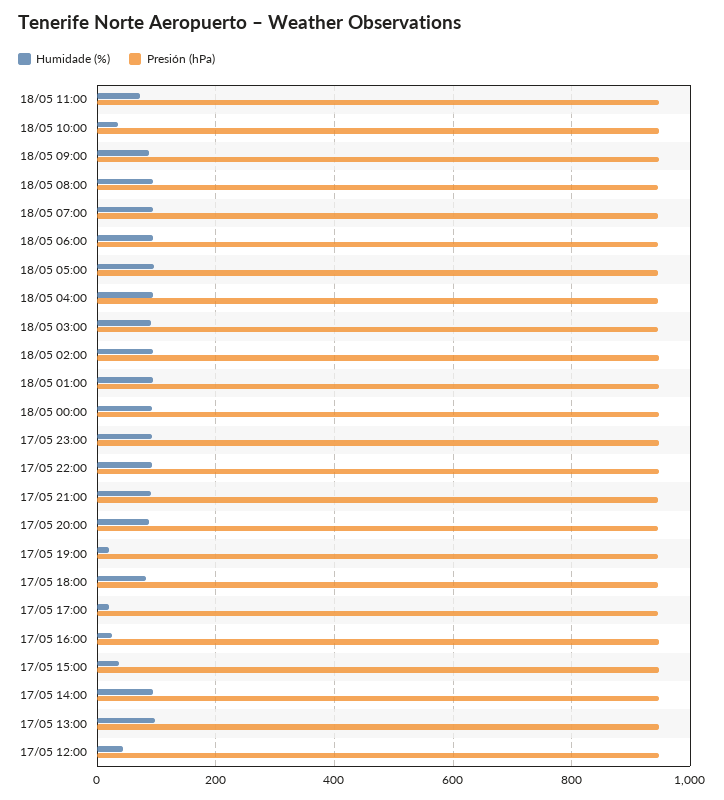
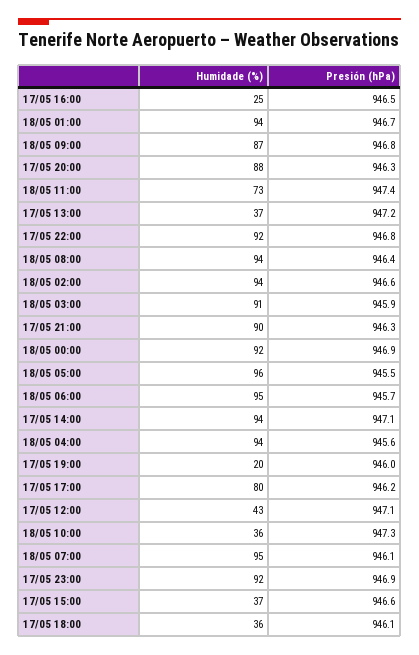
Humidade (%), 17/05 18:00: 80 -> 36
Humidade (%), 17/05 17:00: 20 -> 80
Humidade (%), 17/05 13:00: 100 -> 37

